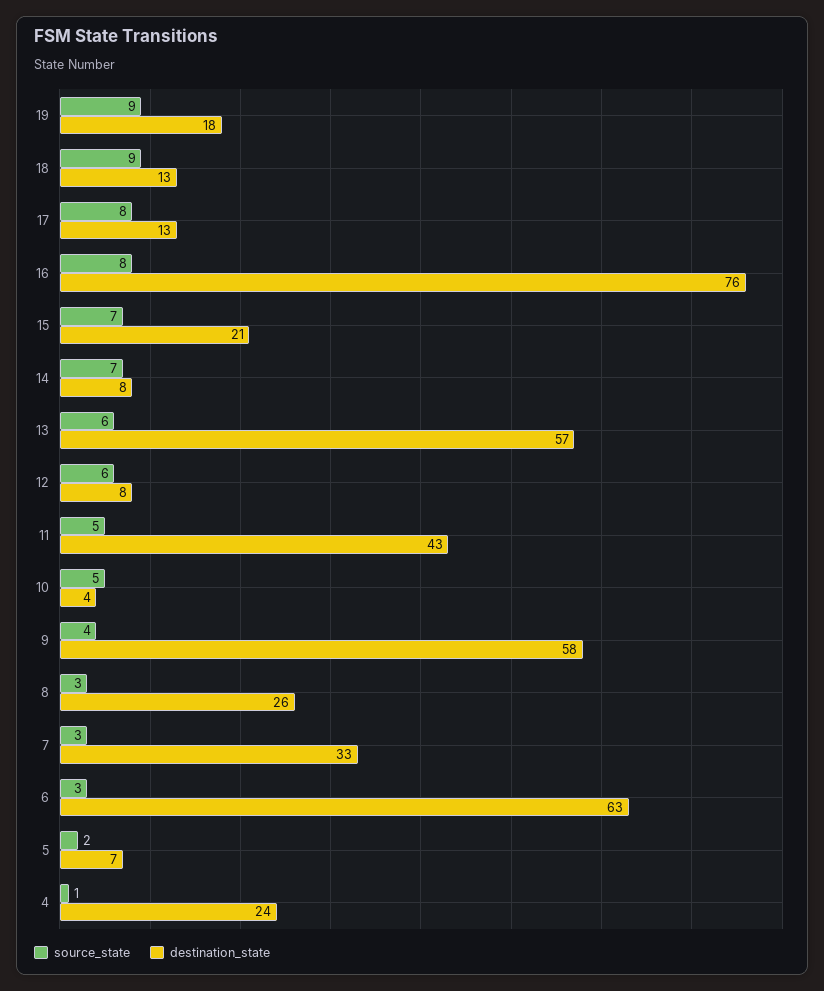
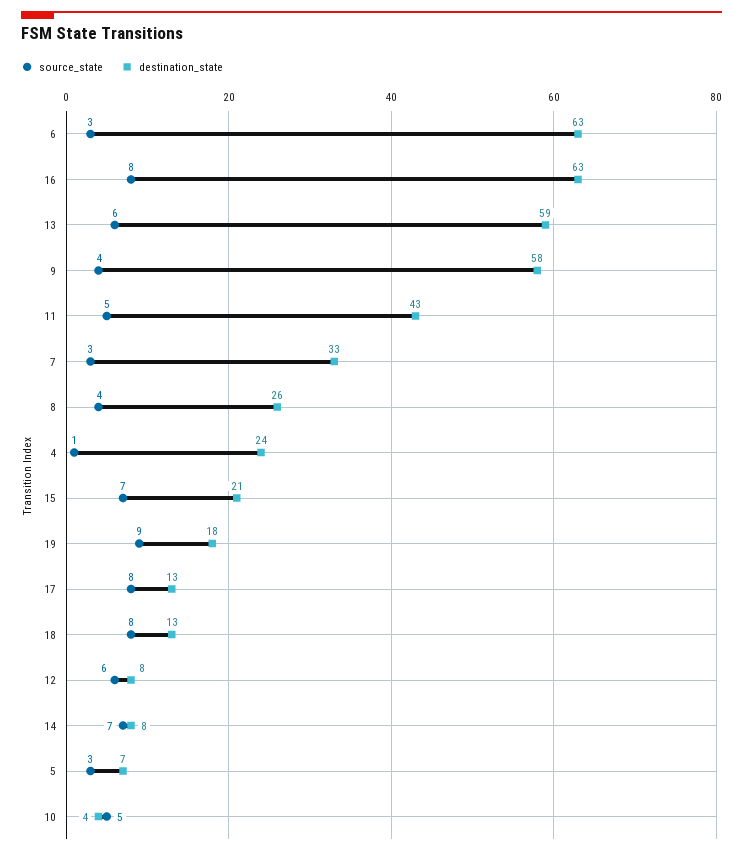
source_state, 18: 9 -> 8
destination_state, 16: 76 -> 63
destination_state, 13: 57 -> 59
source_state, 8: 3 -> 4
source_state, 5: 2 -> 3

